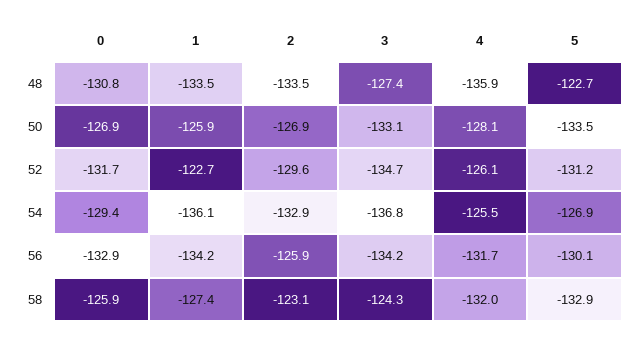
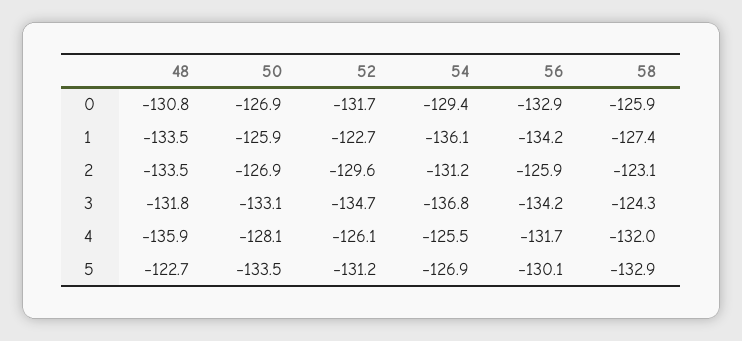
3, 48: -127.4 -> -131.8
2, 54: -132.9 -> -131.2

